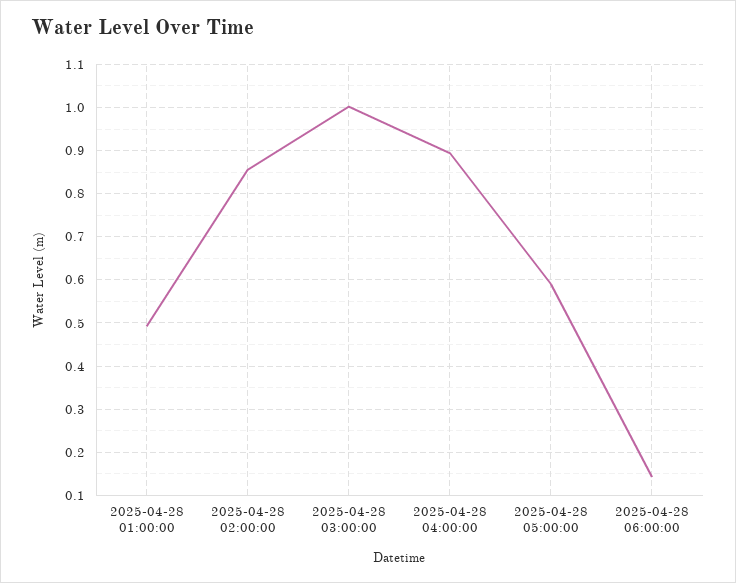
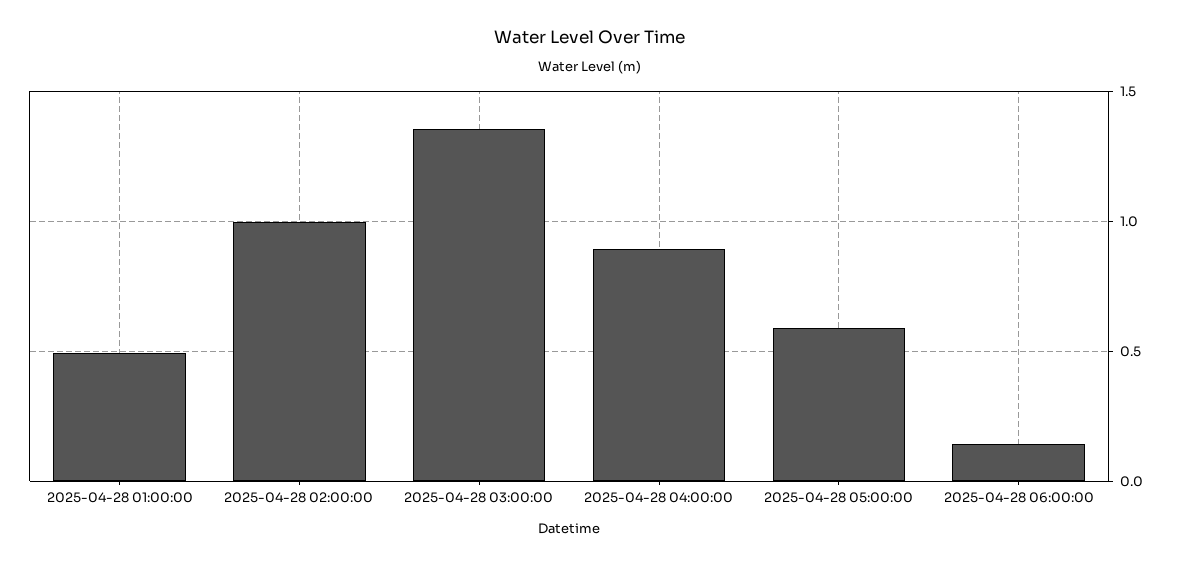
2025-04-28 02:00:00: 0.86 -> 1
2025-04-28 03:00:00: 1 -> 1.35

